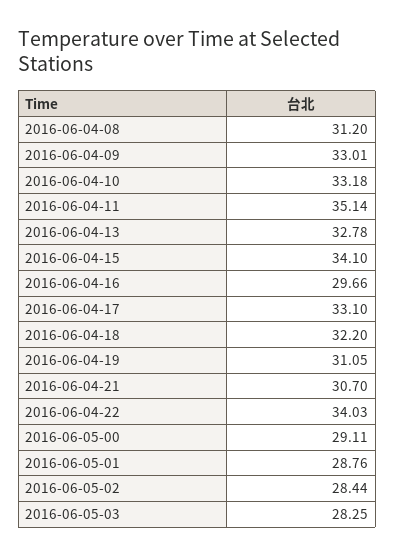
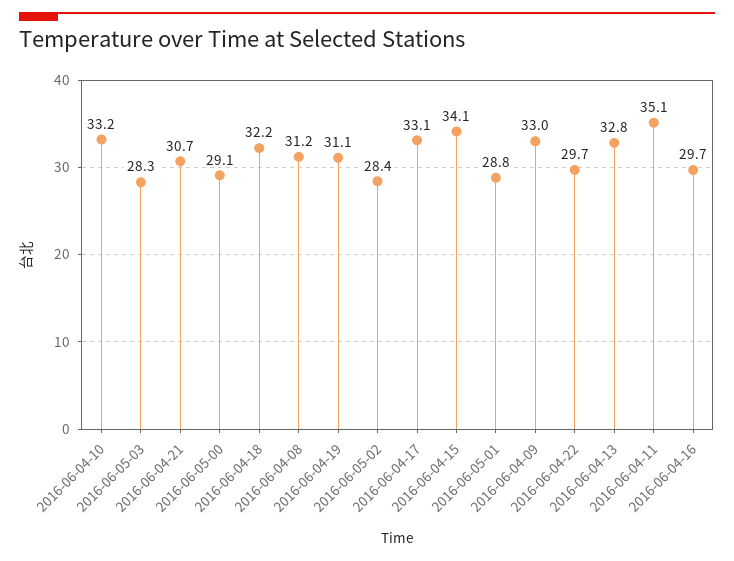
2016-06-04-22: 34.03 -> 29.7

